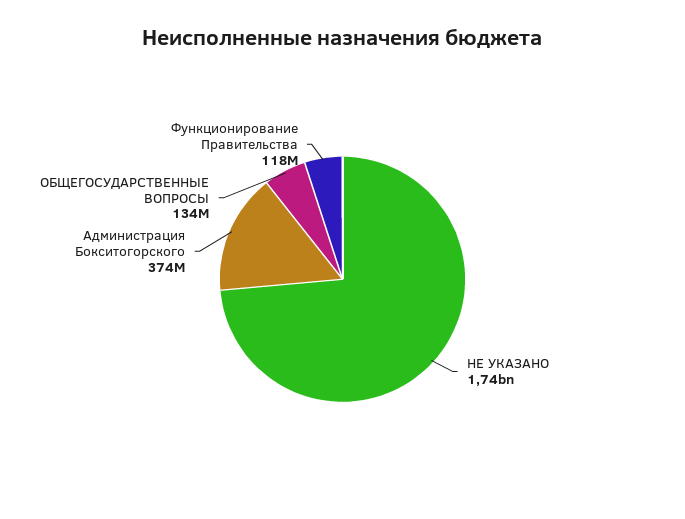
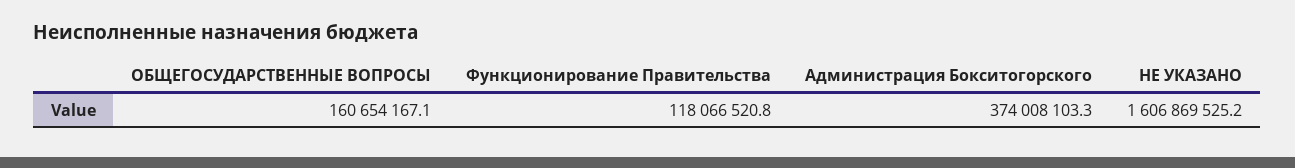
НЕ УКАЗАНО: 1740000000 -> 1606869525.2
ОБЩЕГОСУДАРСТВЕННЫЕ ВОПРОСЫ: 134000000 -> 160654167.1

